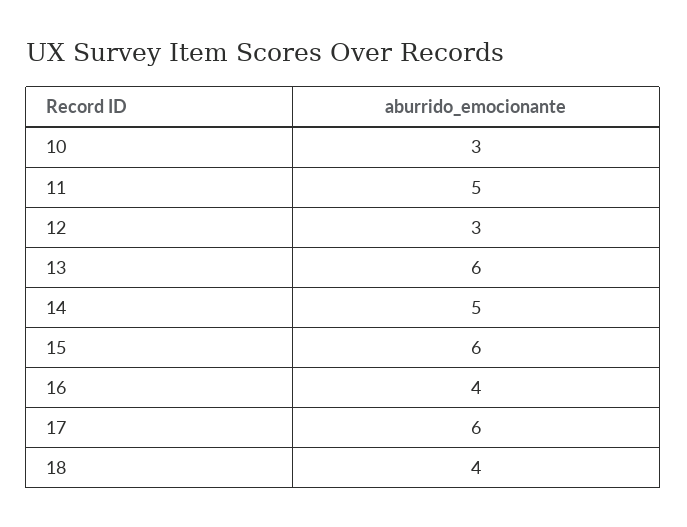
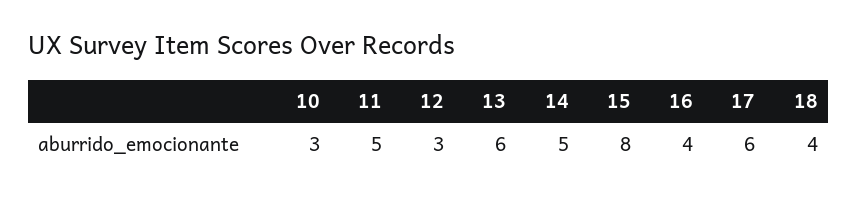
15: 6 -> 8

